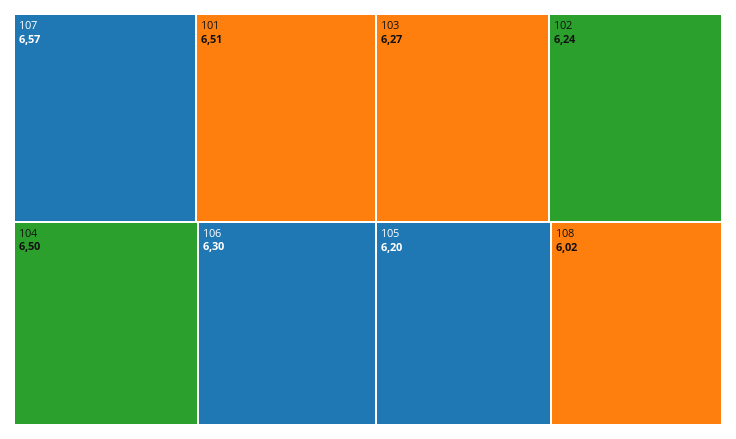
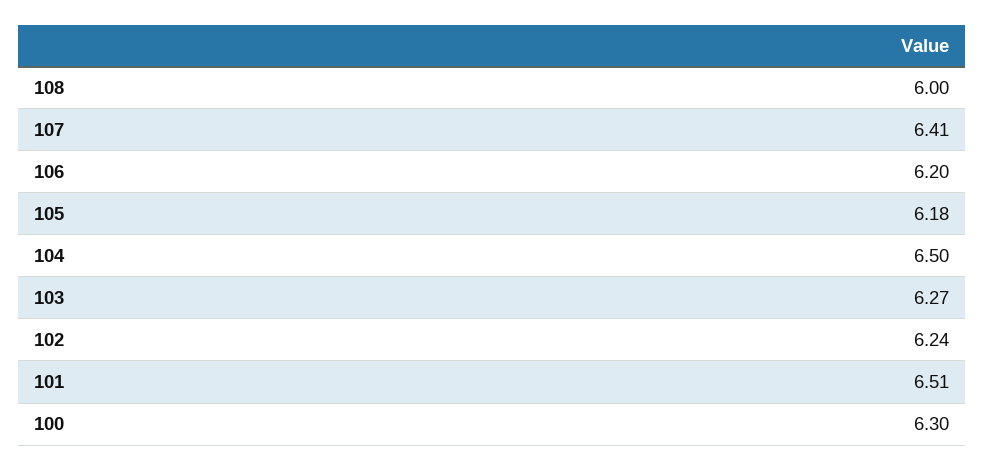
107: 6.57 -> 6.41
106: 6.3 -> 6.2
105: 6.2 -> 6.18
108: 6.02 -> 6
100: none -> 6.3

